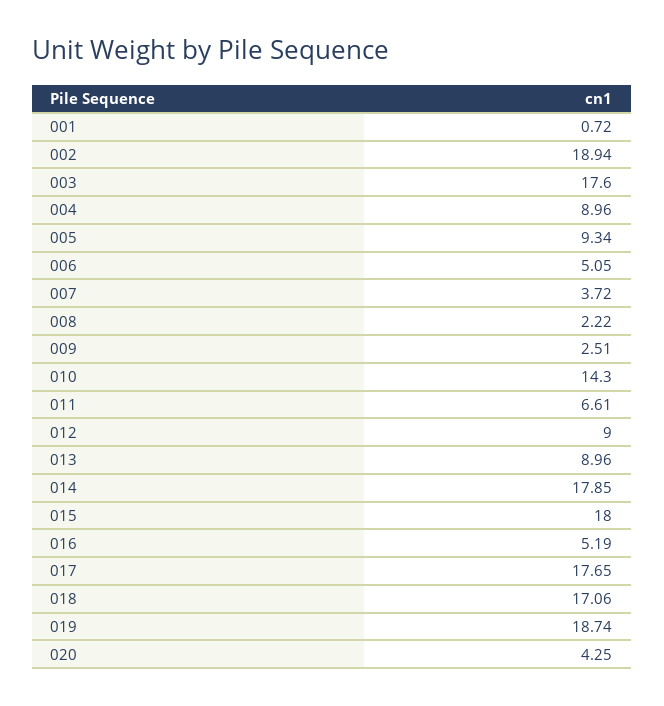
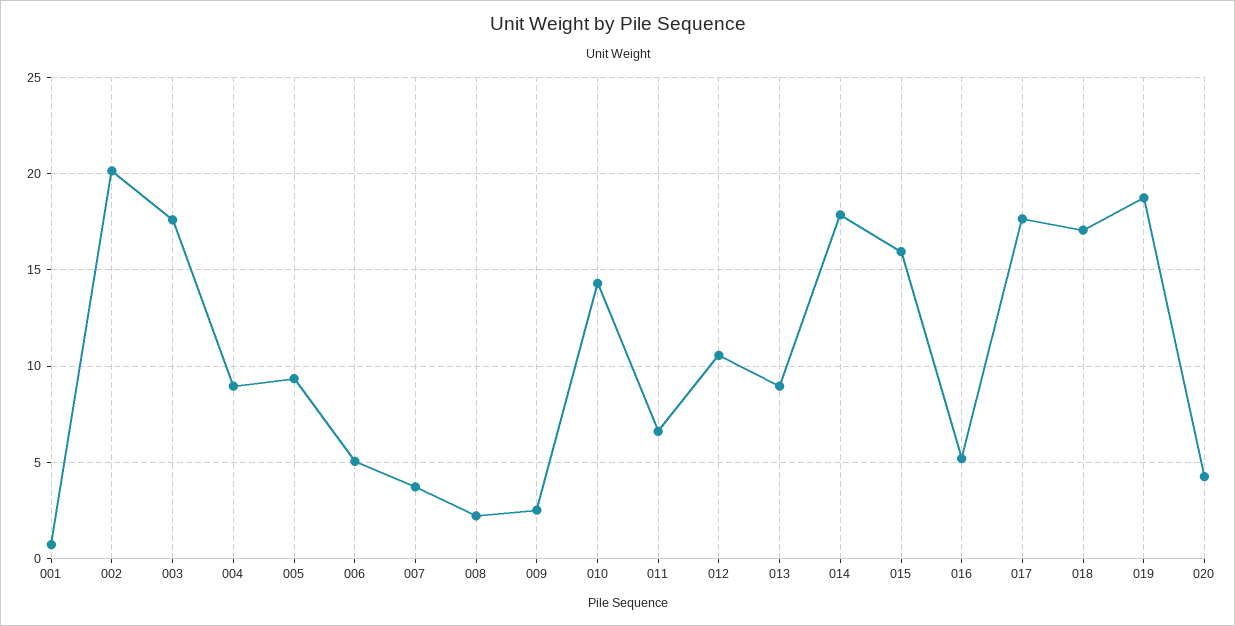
002: 18.94 -> 20
012: 9 -> 10.5
015: 18 -> 16

